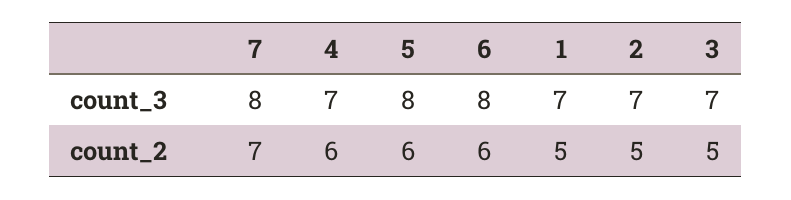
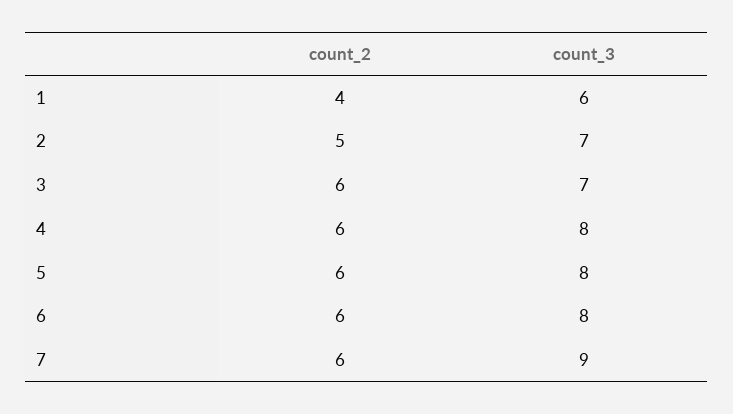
7, count_3: 8 -> 9
4, count_3: 7 -> 8
1, count_3: 7 -> 6
7, count_2: 7 -> 6
1, count_2: 5 -> 4
3, count_2: 5 -> 6

